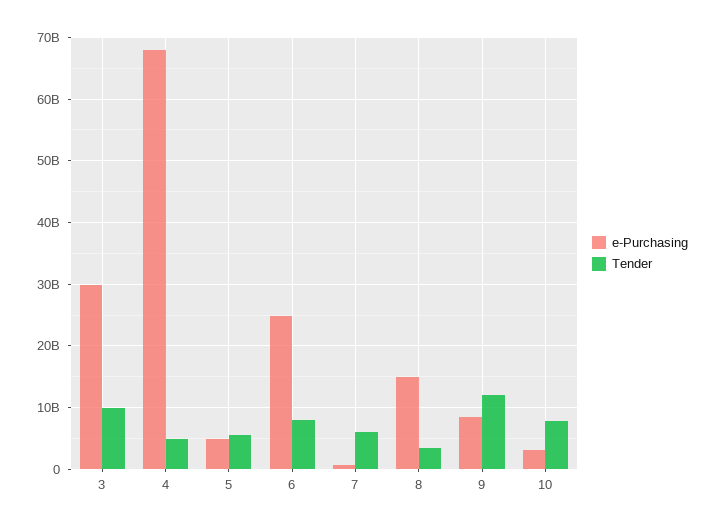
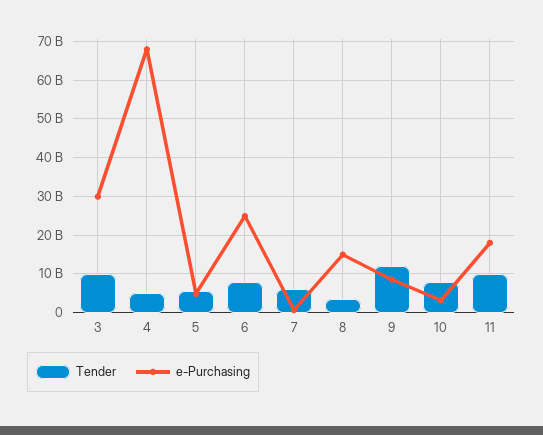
Tender, 11: none -> 10000000000
e-Purchasing, 11: none -> 18000000000

